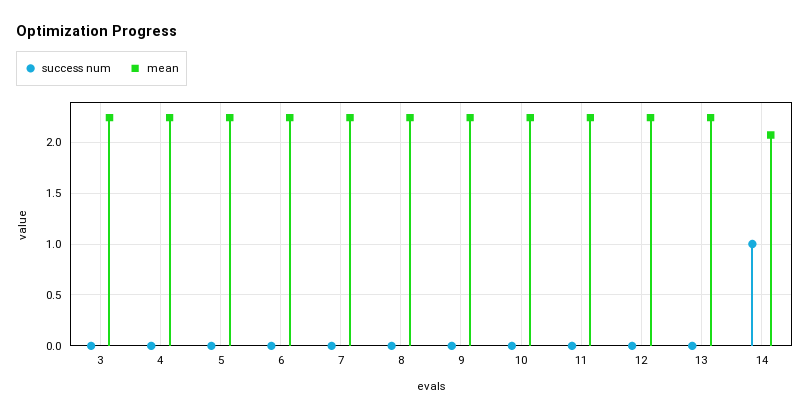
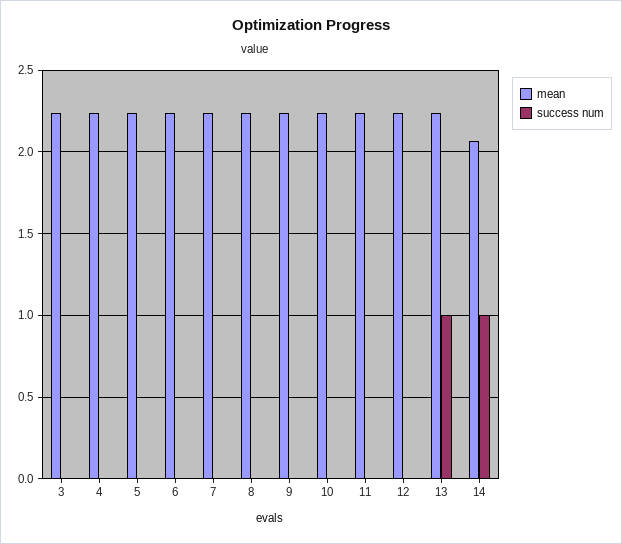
success num, 13: 0 -> 1

